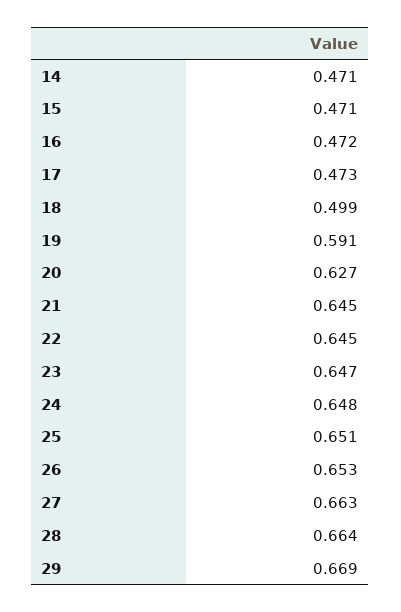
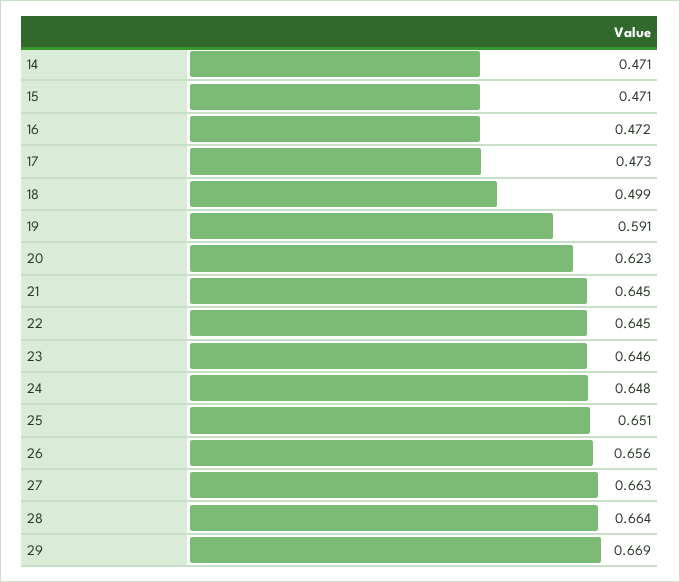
20: 0.627 -> 0.623
23: 0.647 -> 0.646
26: 0.653 -> 0.656

